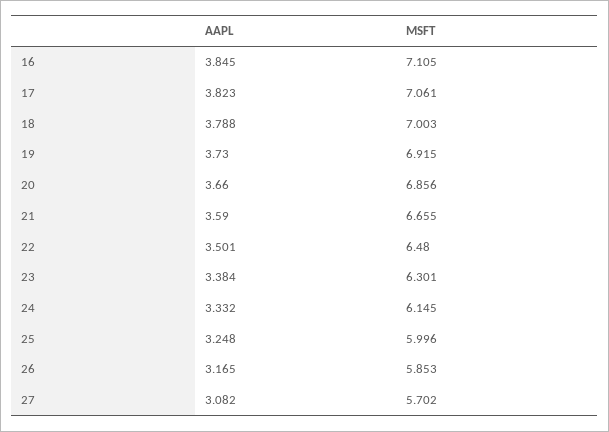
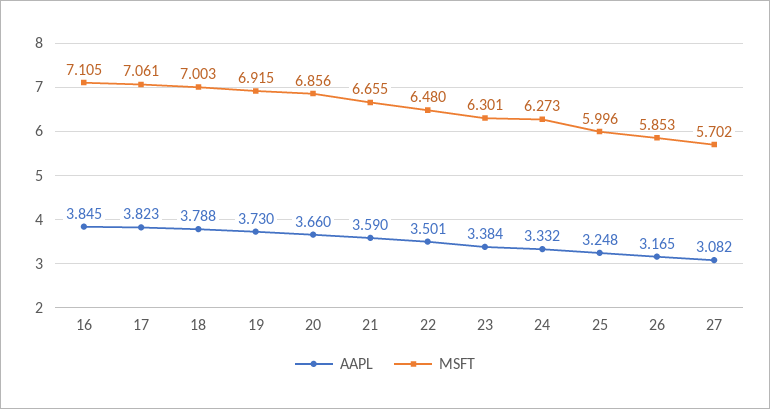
MSFT, 24: 6.145 -> 6.273

